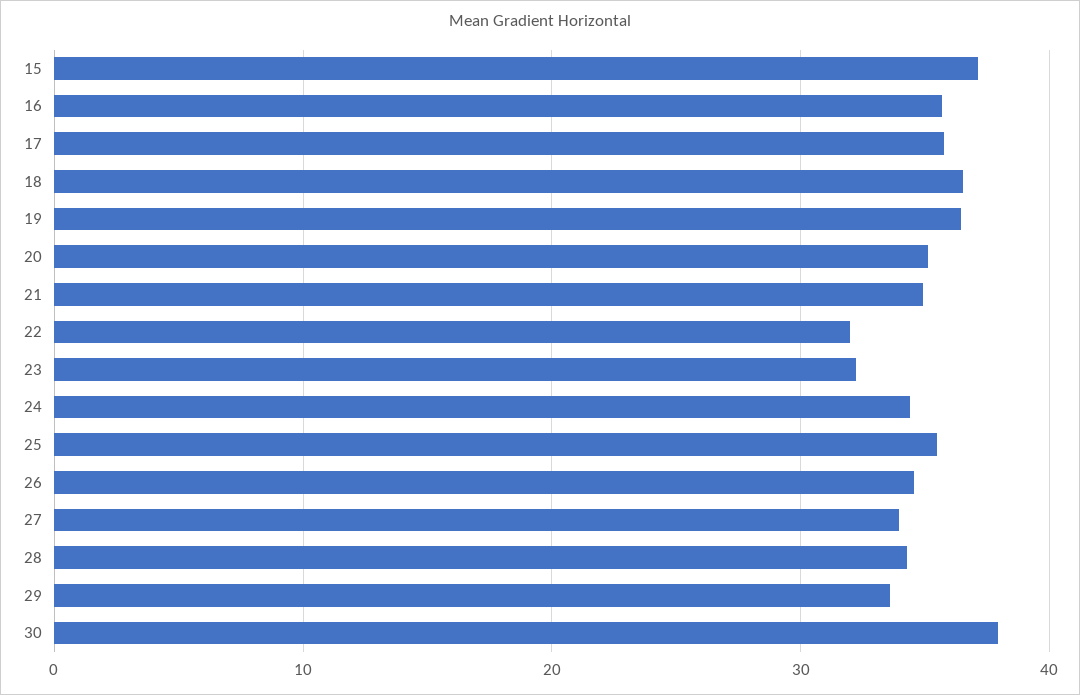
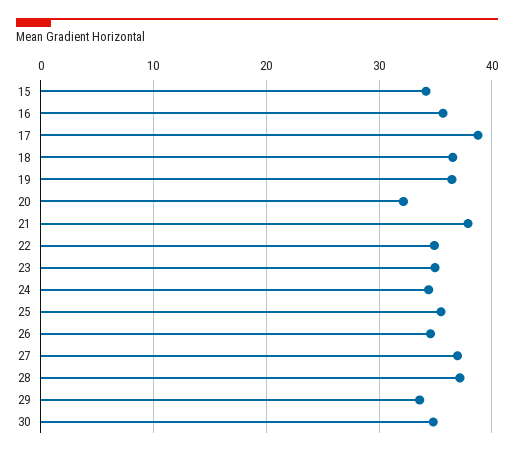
15: 37 -> 34
17: 36 -> 39
20: 35 -> 32
21: 35 -> 38
22: 32 -> 35
23: 32 -> 35
27: 34 -> 37
28: 34 -> 37
30: 38 -> 35

